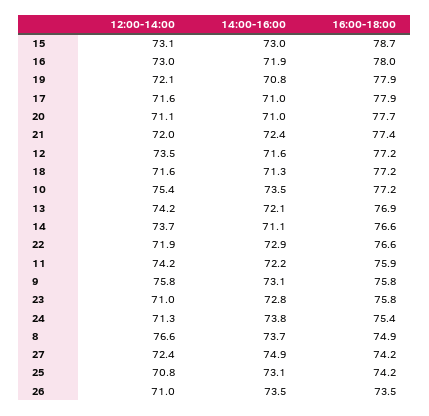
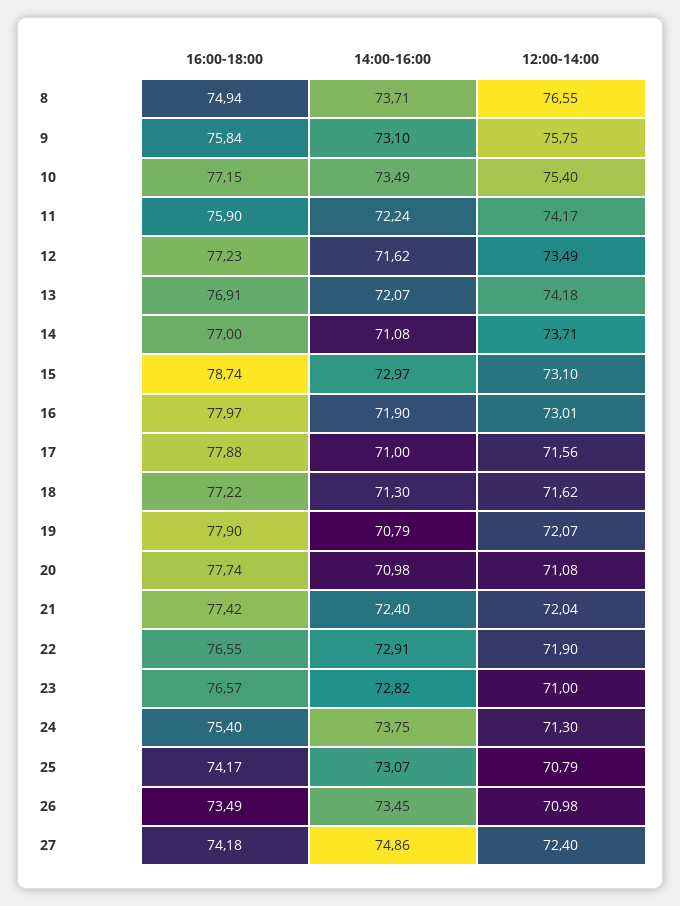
16:00-18:00, 14: 76.6 -> 77
16:00-18:00, 23: 75.8 -> 76.57

